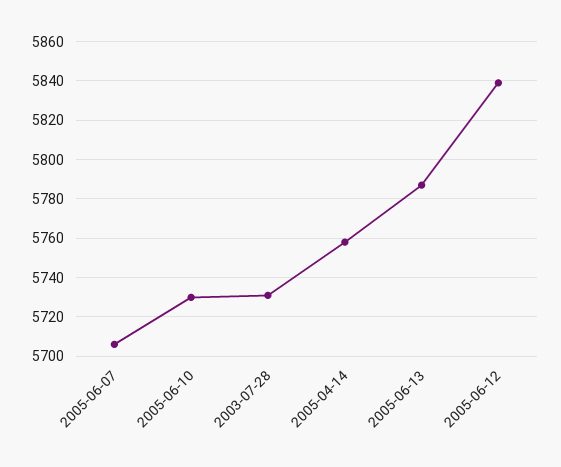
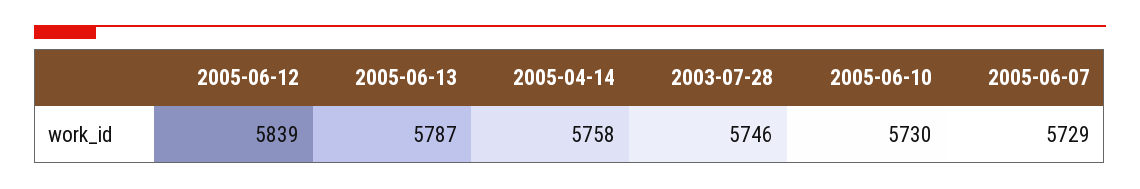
2005-06-07: 5705 -> 5729
2003-07-28: 5730 -> 5746

